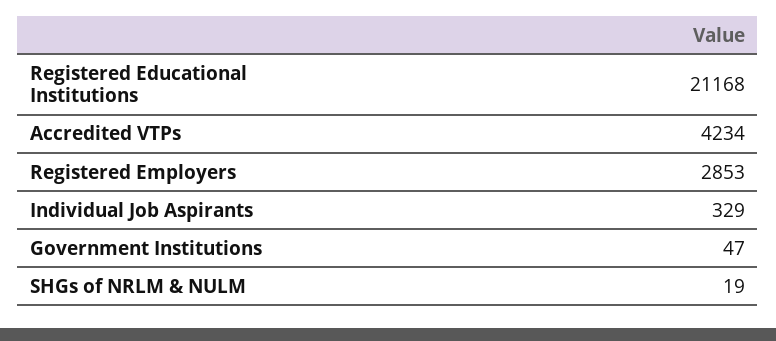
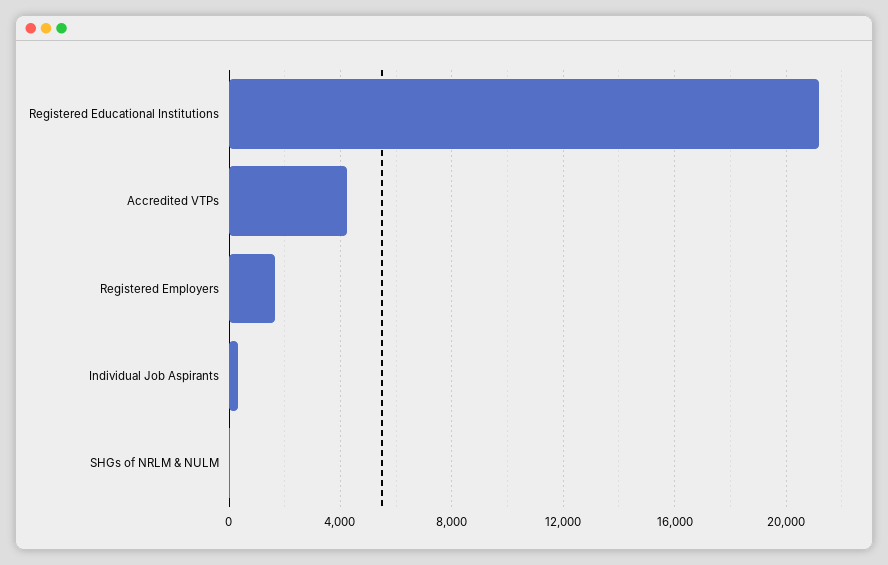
Registered Employers: 2853 -> 1500
Government Institutions: 47 -> none

